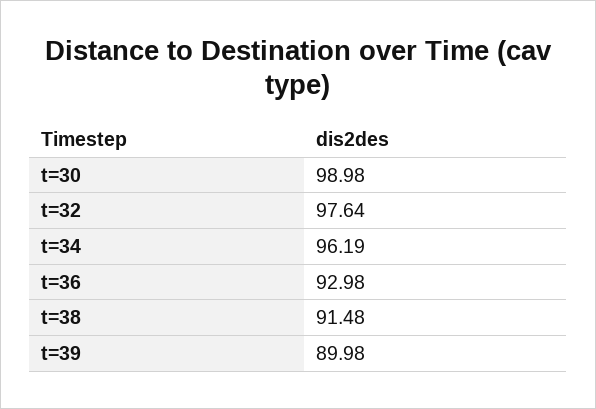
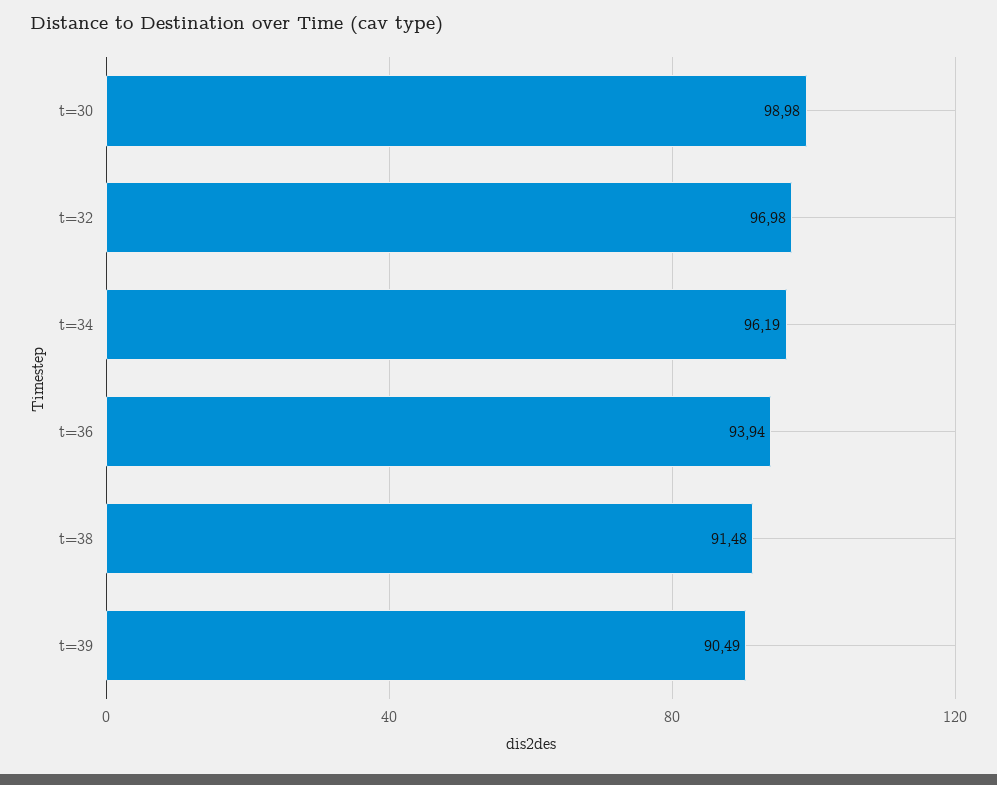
t=32: 97.64 -> 96.98
t=36: 92.98 -> 93.94
t=39: 89.98 -> 90.49

